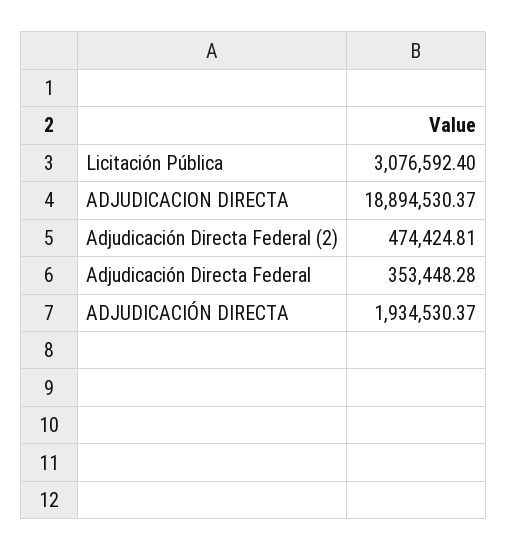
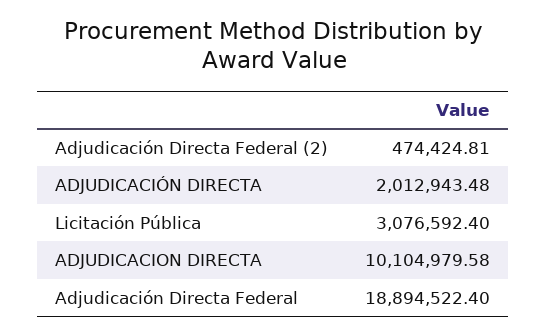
ADJUDICACION DIRECTA: 18894530.37 -> 10104979.58
Adjudicación Directa Federal: 353448.28 -> 18894522.4
ADJUDICACIÓN DIRECTA: 1934530.37 -> 2012943.48

